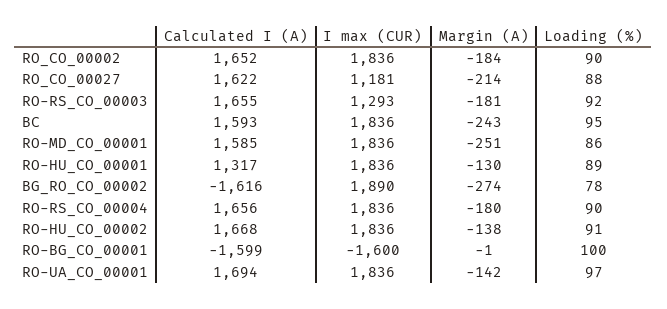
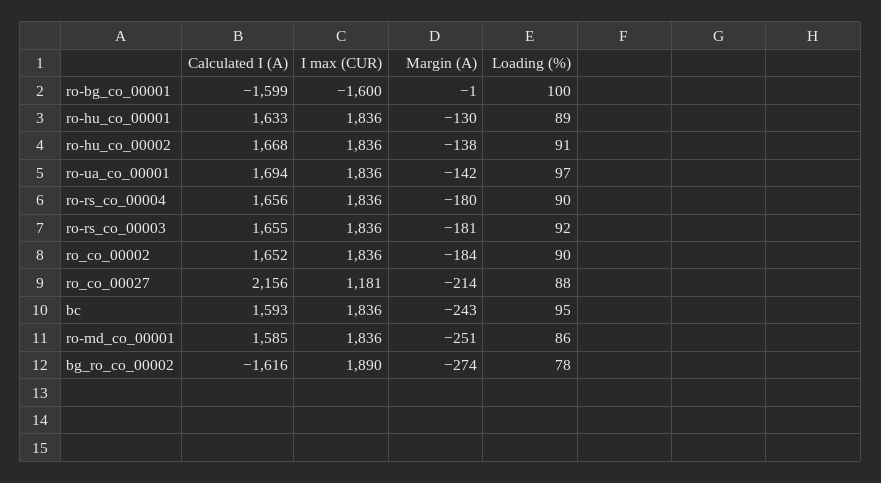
Calculated I (A), RO_CO_00027: 1622 -> 2156
I max (CUR), RO-RS_CO_00003: 1293 -> 1836
Calculated I (A), RO-HU_CO_00001: 1317 -> 1633

